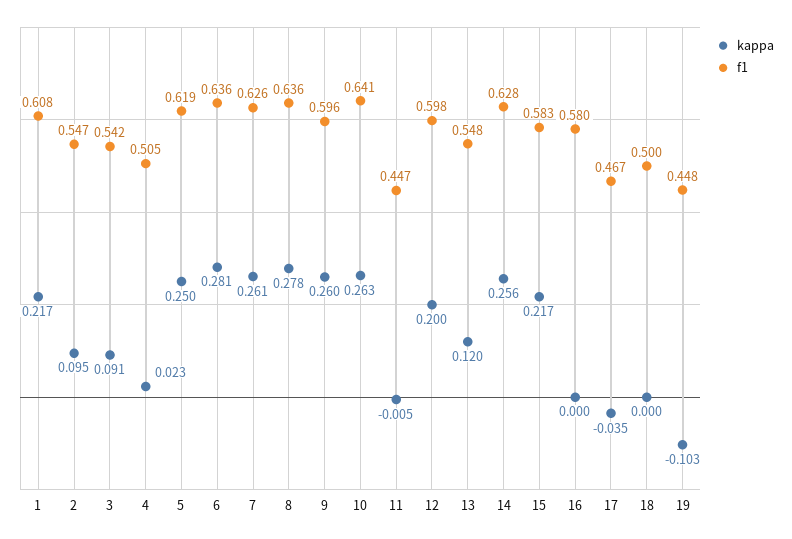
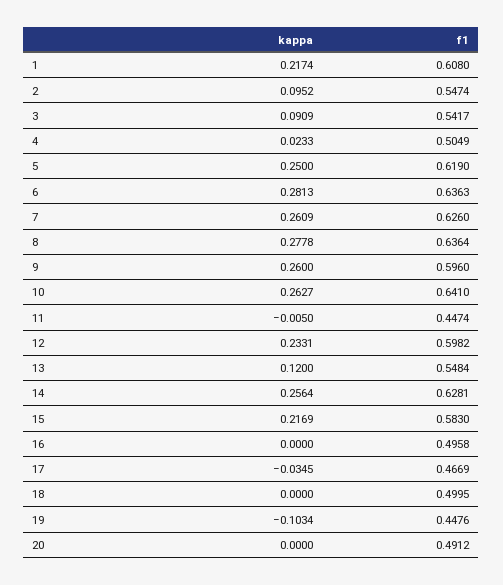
kappa, 12: 0.2 -> 0.2331
f1, 16: 0.58 -> 0.4958
kappa, 20: none -> 0
f1, 20: none -> 0.4912

